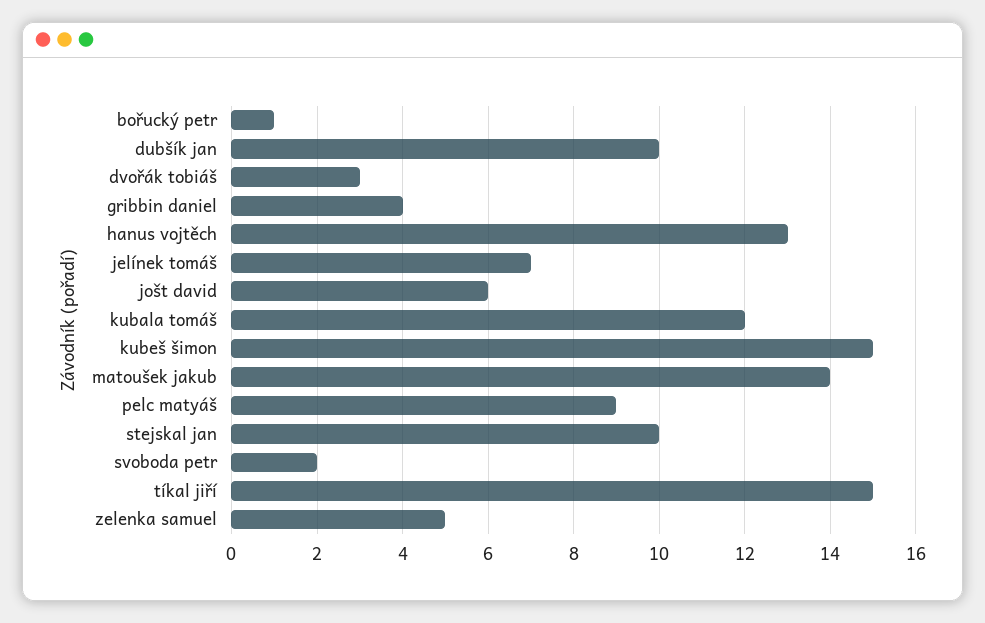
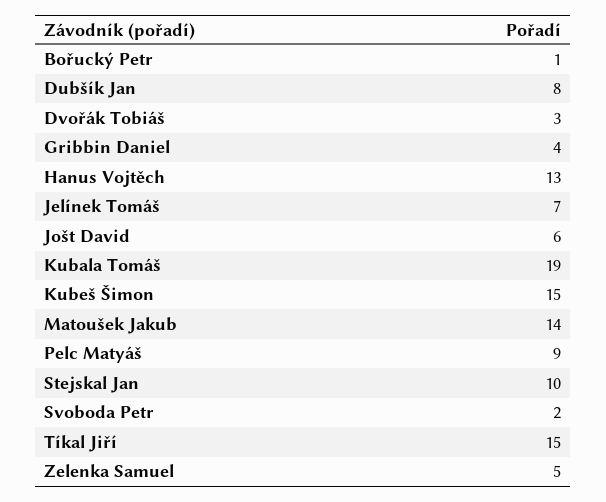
dubšík jan: 10 -> 8
kubala tomáš: 12 -> 19

